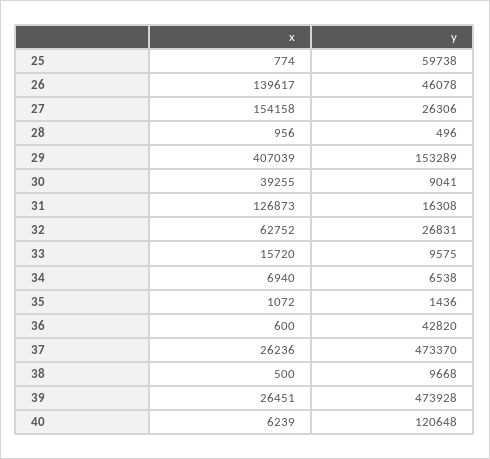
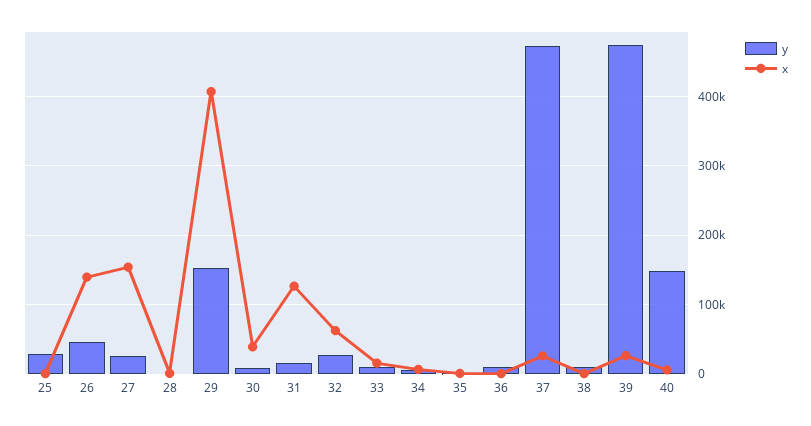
y, 25: 59738 -> 30000
y, 36: 42820 -> 10000
y, 40: 120648 -> 150000

